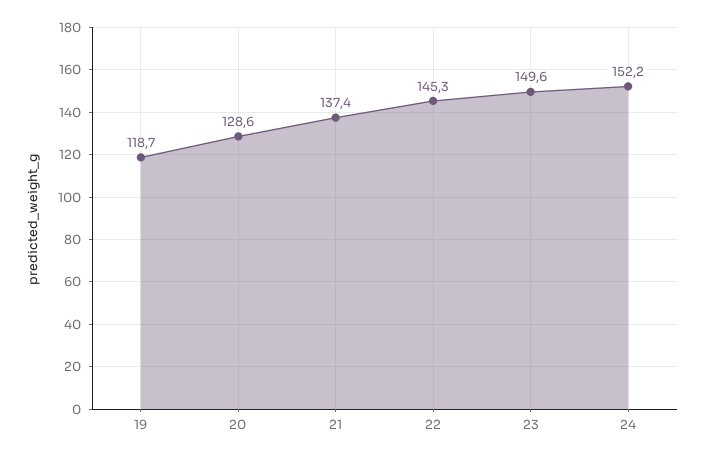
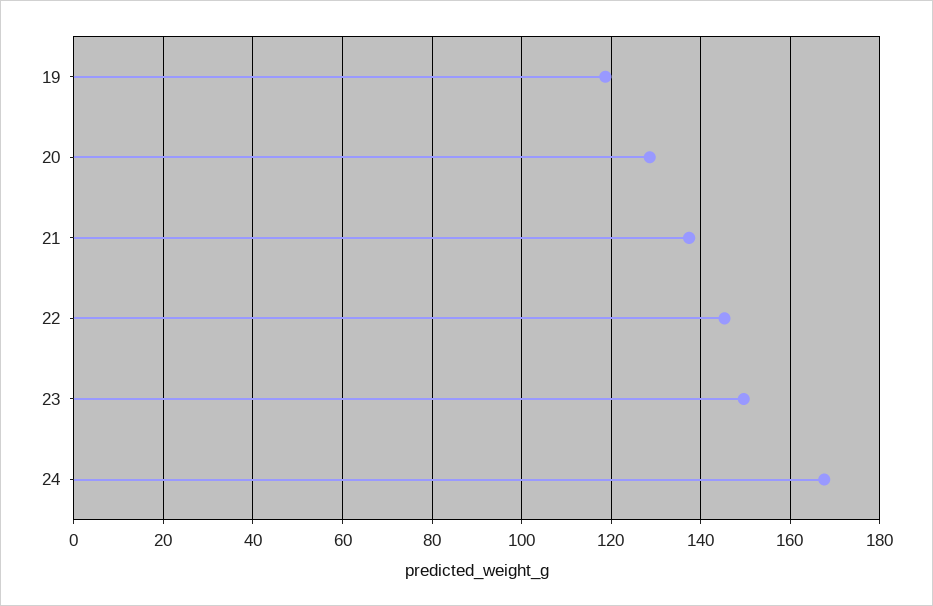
24: 152.2 -> 168

